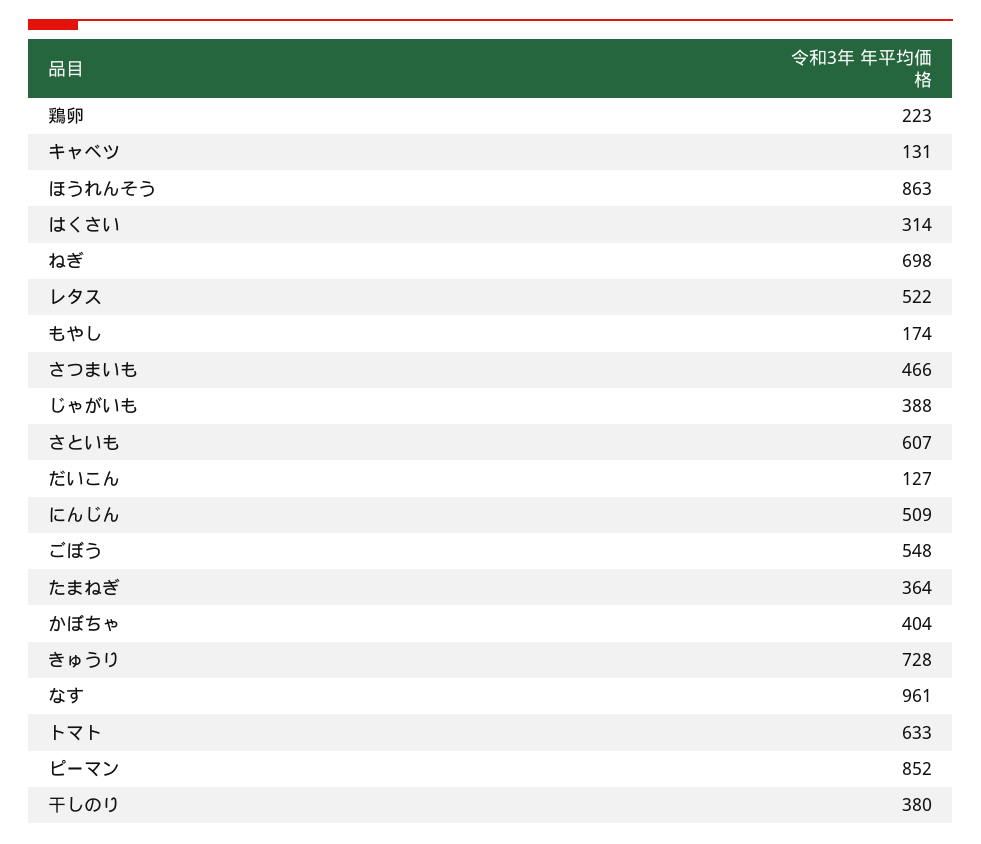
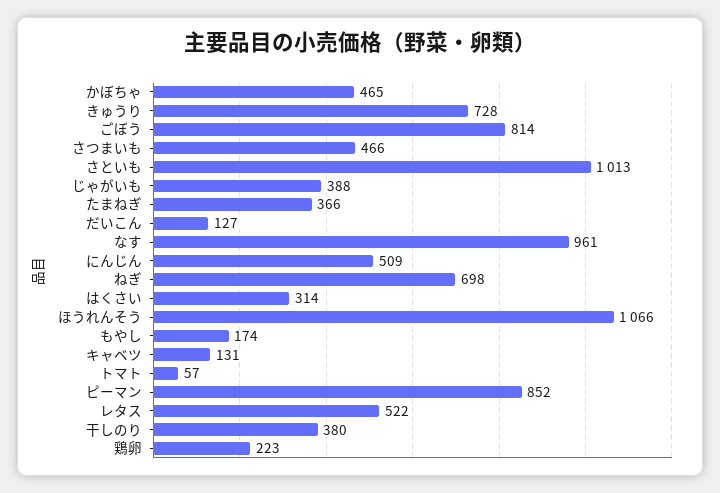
ほうれんそう: 863 -> 1066
さといも: 607 -> 1013
ごぼう: 548 -> 814
たまねぎ: 364 -> 366
かぼちゃ: 404 -> 465
トマト: 633 -> 57

